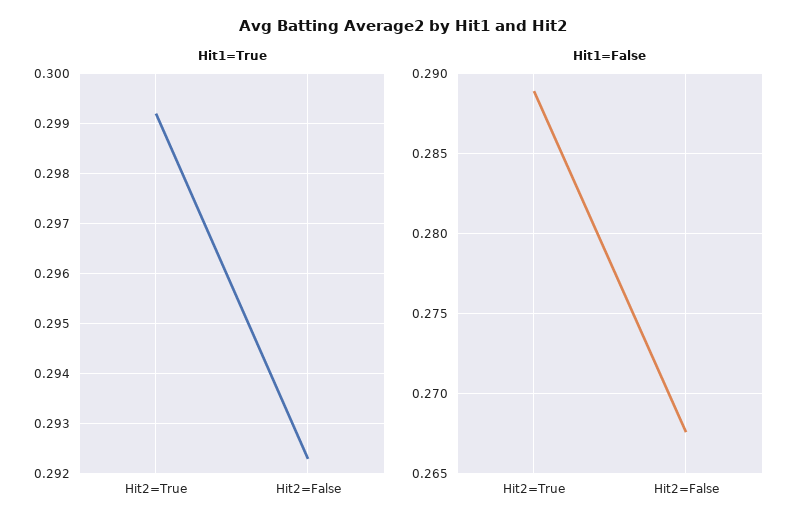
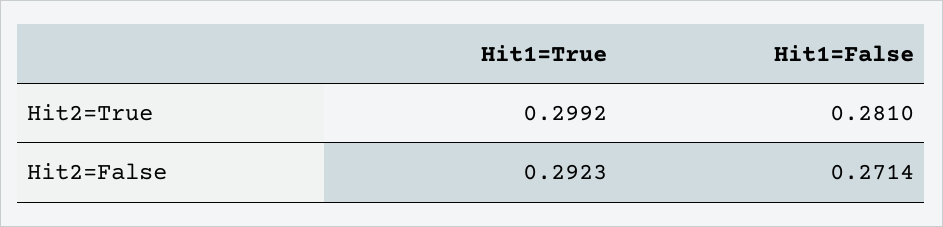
Hit1=False, Hit2=True: 0.289 -> 0.281
Hit1=False, Hit2=False: 0.2675 -> 0.2714

